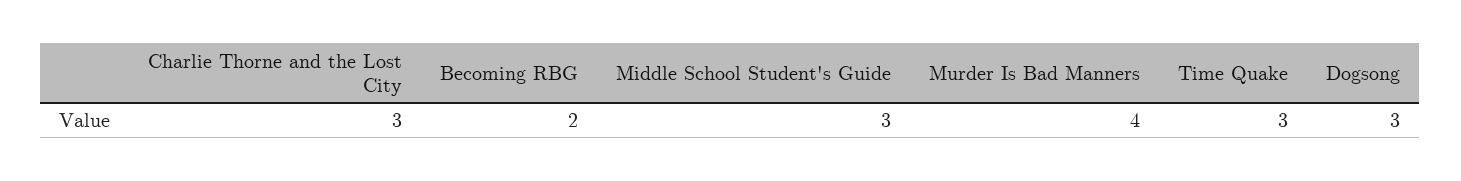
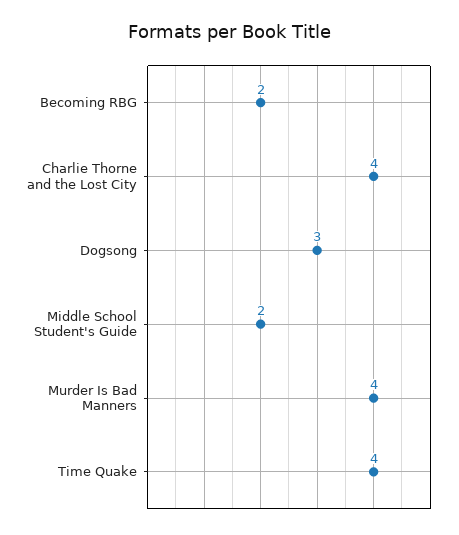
Charlie Thorne and the Lost City: 3 -> 4
Middle School Student's Guide: 3 -> 2
Time Quake: 3 -> 4

